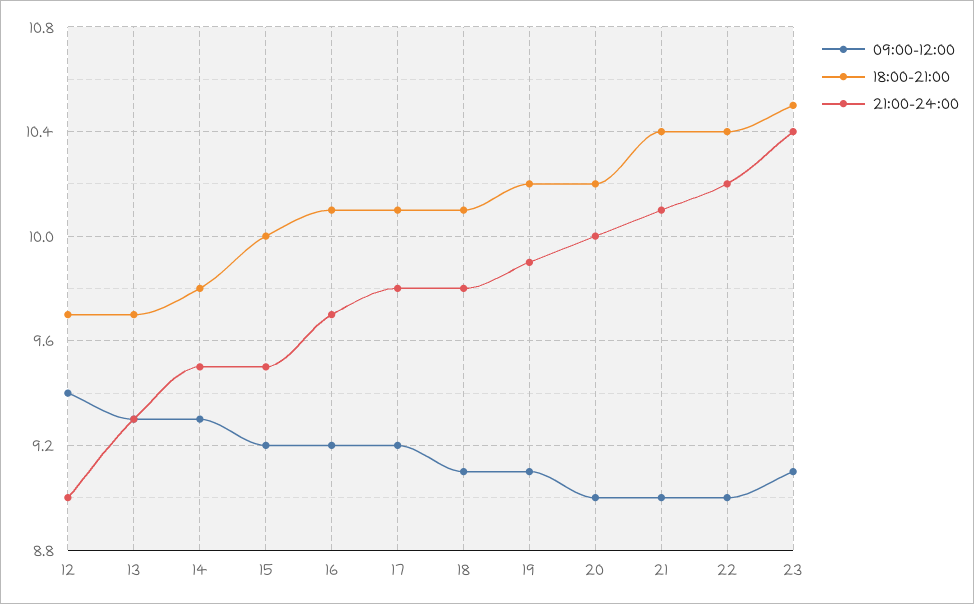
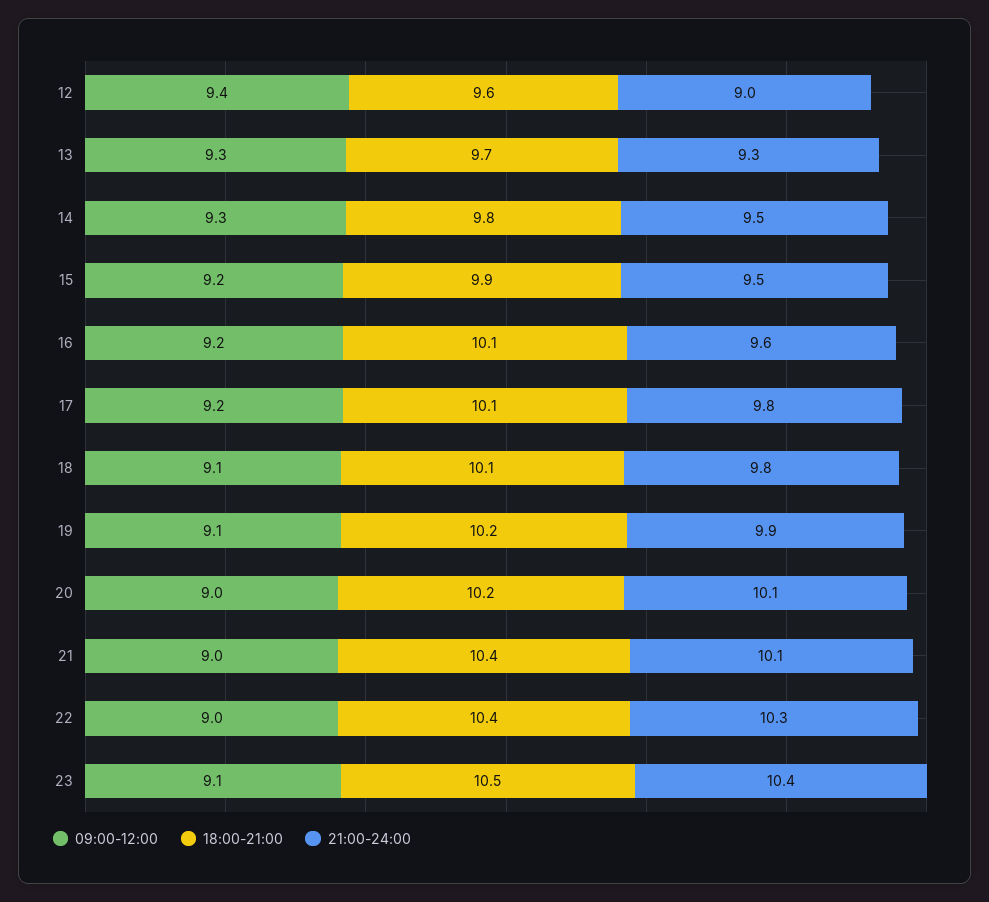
18:00-21:00, 12: 9.7 -> 9.6
18:00-21:00, 15: 10 -> 9.9
21:00-24:00, 16: 9.7 -> 9.6
21:00-24:00, 20: 10 -> 10.1
21:00-24:00, 22: 10.2 -> 10.3

